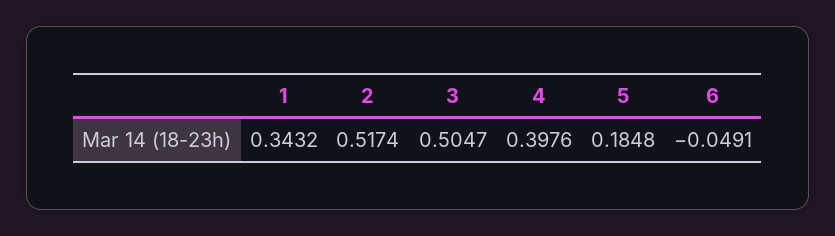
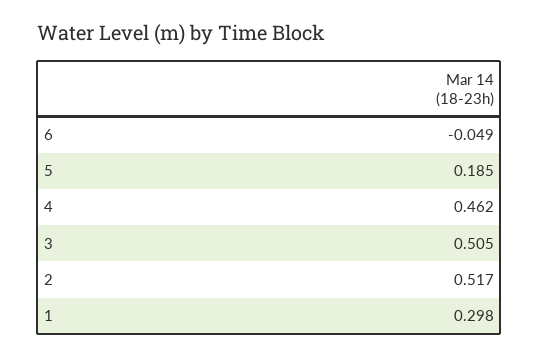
1: 0.3432 -> 0.298
4: 0.3976 -> 0.462

